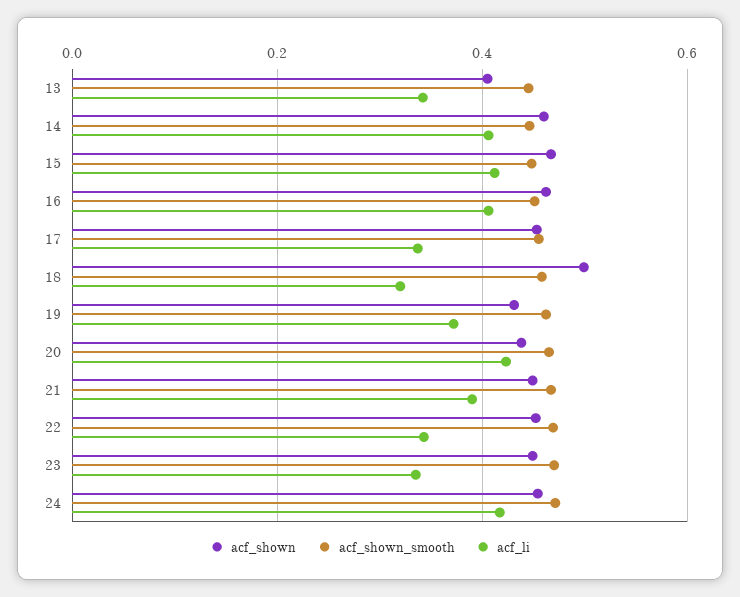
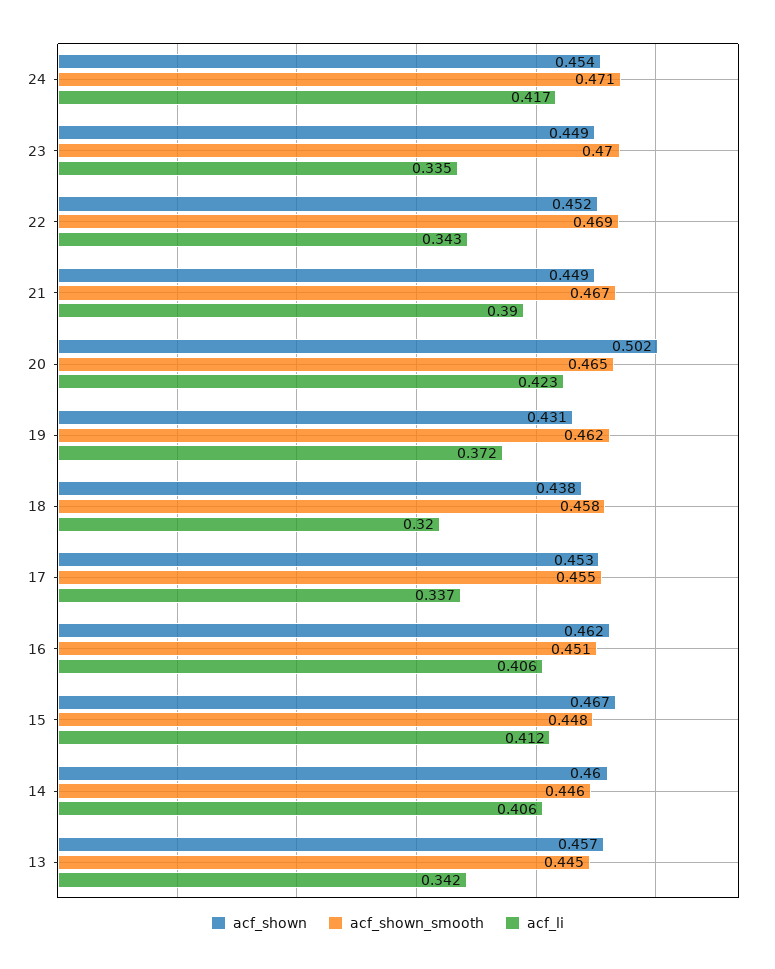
acf_shown, 13: 0.4 -> 0.457
acf_shown, 18: 0.5 -> 0.438
acf_shown, 20: 0.44 -> 0.502

